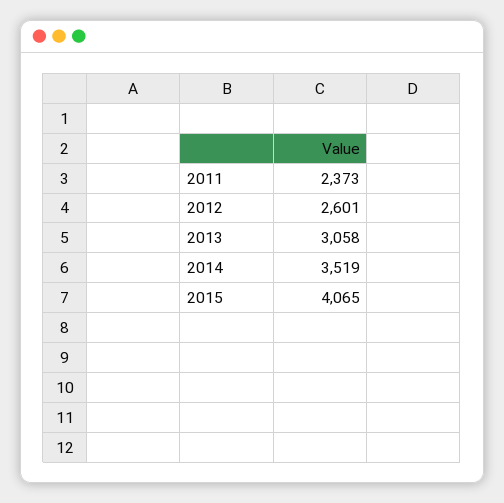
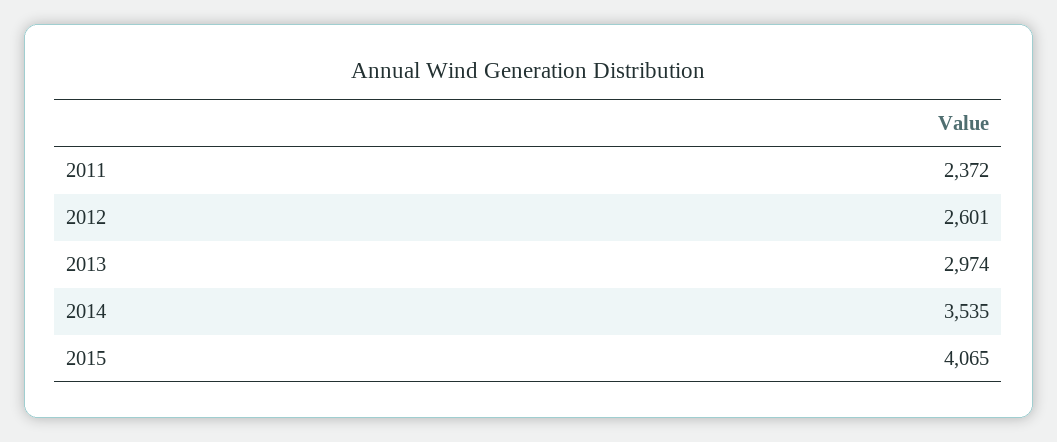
2011: 2373 -> 2372
2013: 3058 -> 2974
2014: 3519 -> 3535

